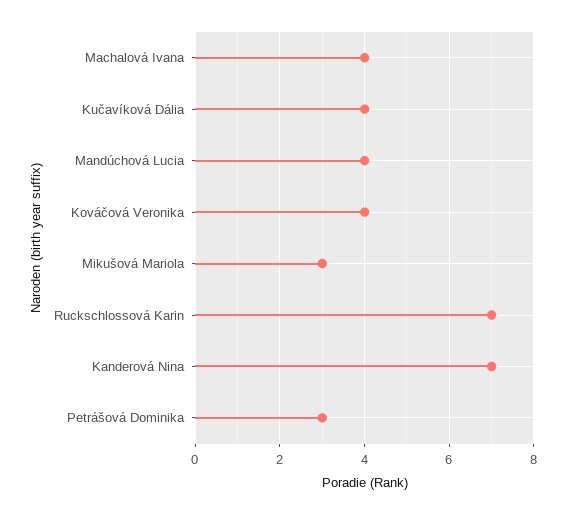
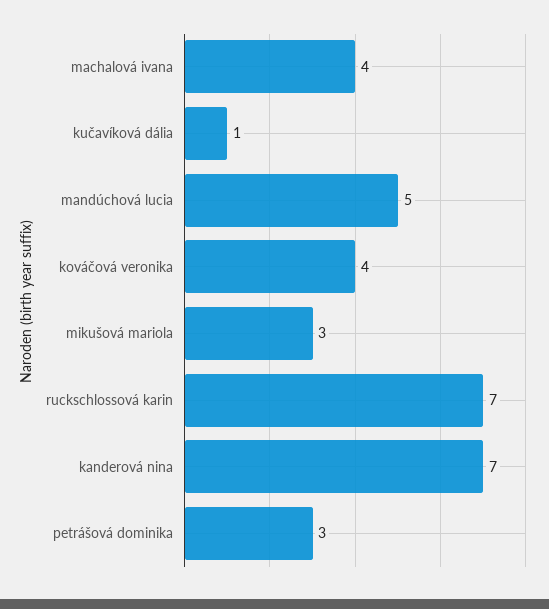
Kučavíková Dália: 4 -> 1
Mandúchová Lucia: 4 -> 5

